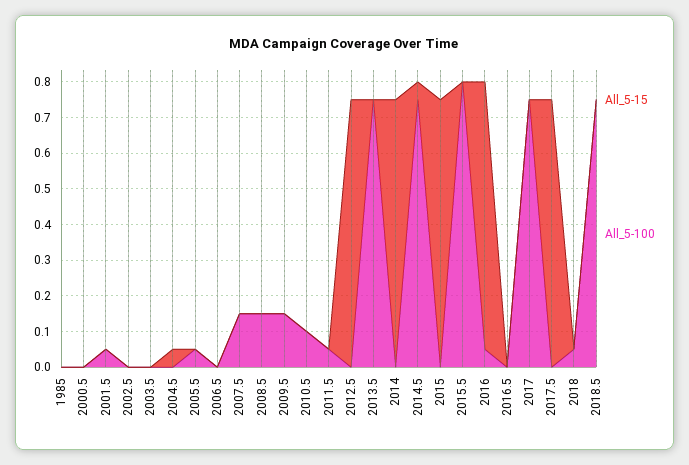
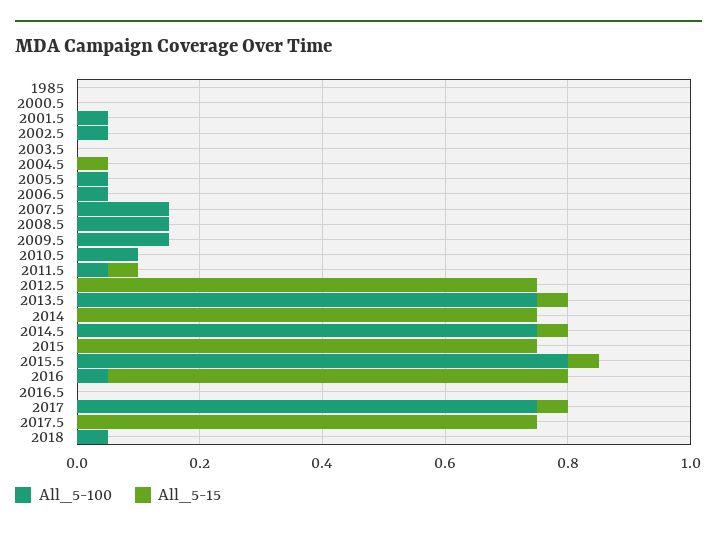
All_5-100, 2002.5: 0 -> 0.05
All_5-100, 2006.5: 0 -> 0.05
All_5-15, 2011.5: 0 -> 0.05
All_5-15, 2013.5: 0 -> 0.05
All_5-15, 2015.5: 0 -> 0.05
All_5-15, 2017: 0 -> 0.05
All_5-15, 2018.5: 0 -> none
All_5-100, 2018.5: 0.75 -> none

